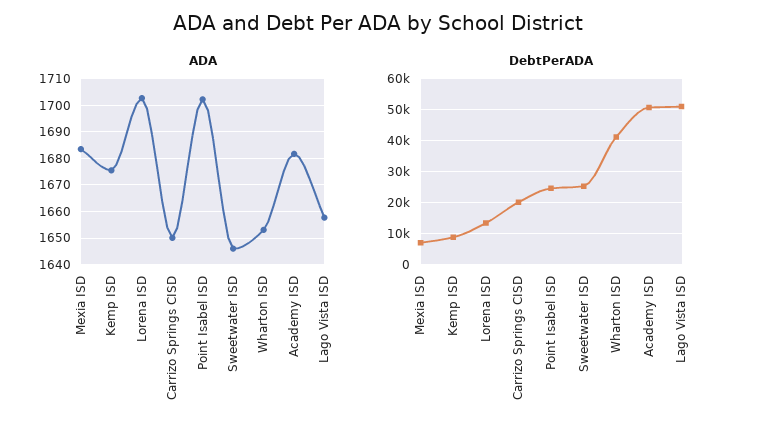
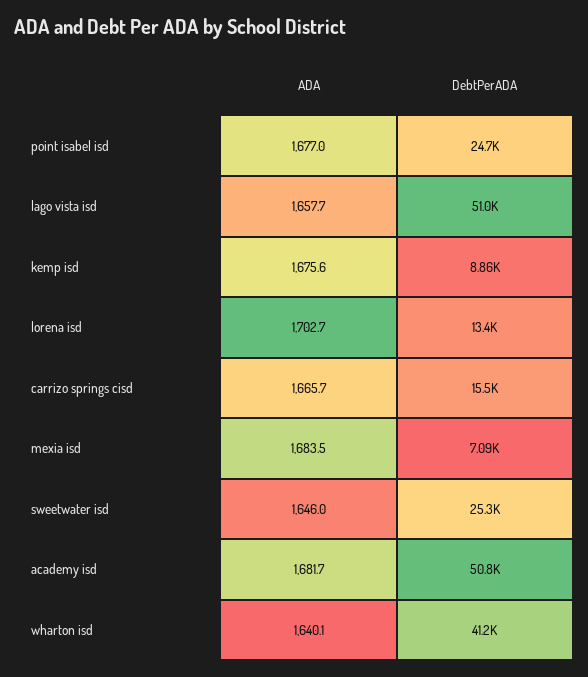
ADA, Carrizo Springs CISD: 1650 -> 1665.7
ADA, Point Isabel ISD: 1702.5 -> 1677
ADA, Wharton ISD: 1652.5 -> 1640.1
DebtPerADA, Carrizo Springs CISD: 20000 -> 15500

